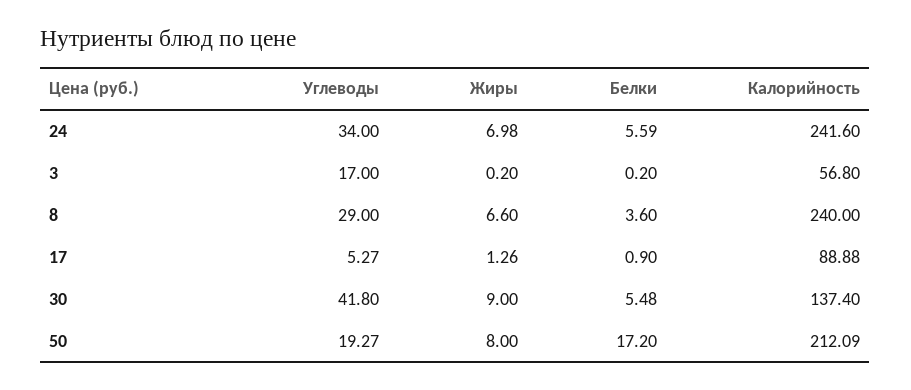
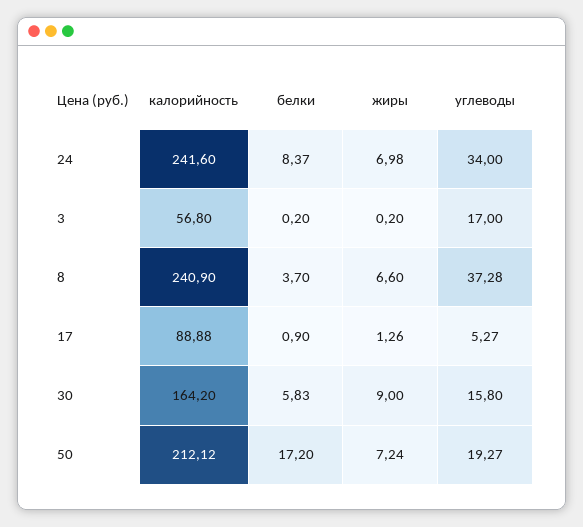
Белки, 24: 5.59 -> 8.37
Углеводы, 8: 29 -> 37.28
Белки, 8: 3.6 -> 3.7
Калорийность, 8: 240 -> 240.9
Углеводы, 30: 41.8 -> 15.8
Белки, 30: 5.48 -> 5.83
Калорийность, 30: 137.4 -> 164.2
Жиры, 50: 8 -> 7.24
Калорийность, 50: 212.09 -> 212.12

